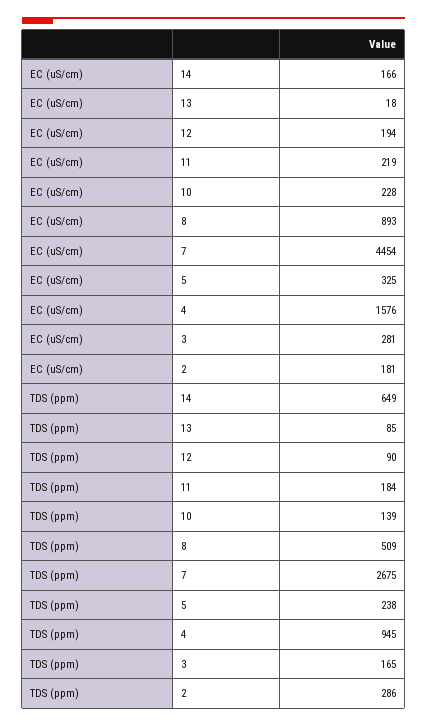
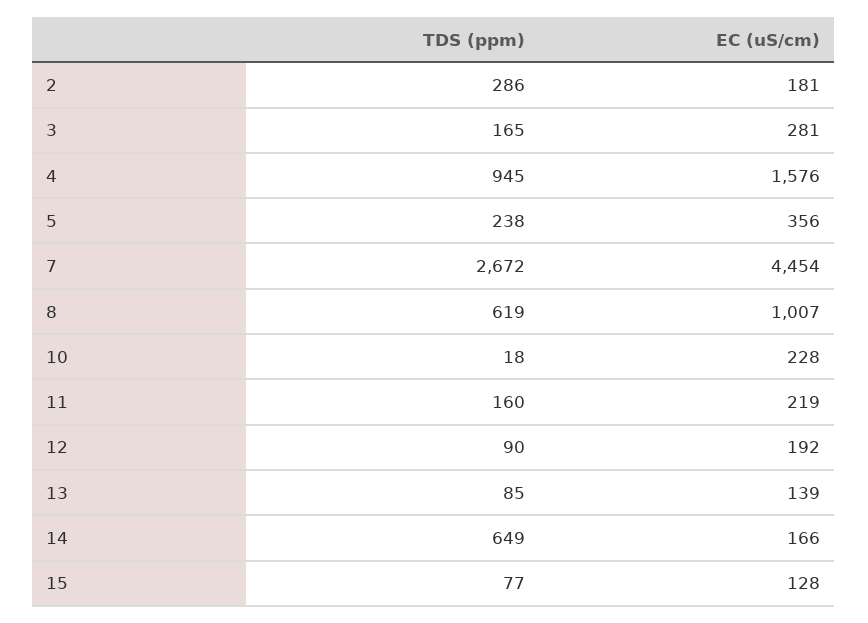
EC (uS/cm), 13: 18 -> 139
EC (uS/cm), 12: 194 -> 192
EC (uS/cm), 8: 893 -> 1007
EC (uS/cm), 5: 325 -> 356
TDS (ppm), 11: 184 -> 160
TDS (ppm), 10: 139 -> 18
TDS (ppm), 8: 509 -> 619
TDS (ppm), 7: 2675 -> 2672
TDS (ppm), 15: none -> 77
EC (uS/cm), 15: none -> 128

